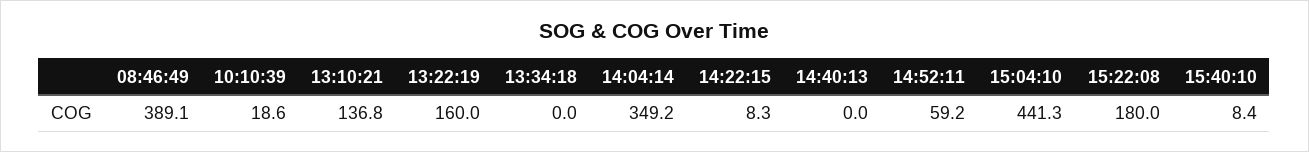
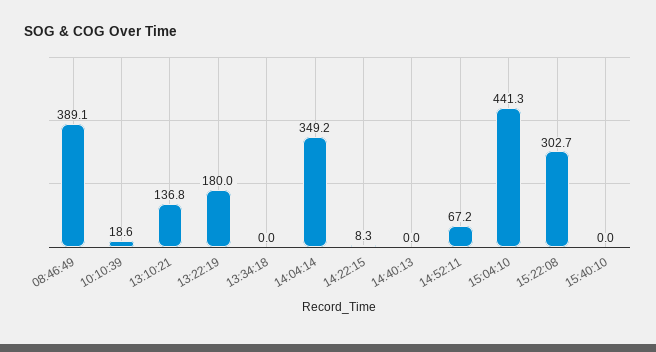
13:22:19: 160 -> 180
14:52:11: 59.2 -> 67.2
15:22:08: 180 -> 302.7
15:40:10: 8.4 -> 0

